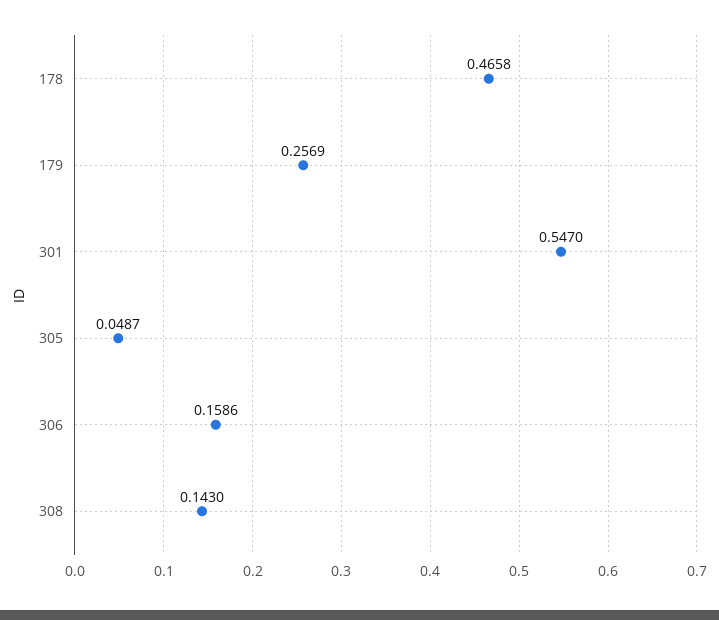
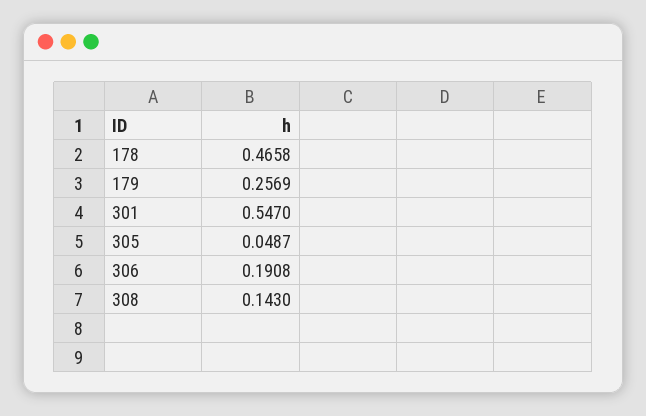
306: 0.1586 -> 0.1908

